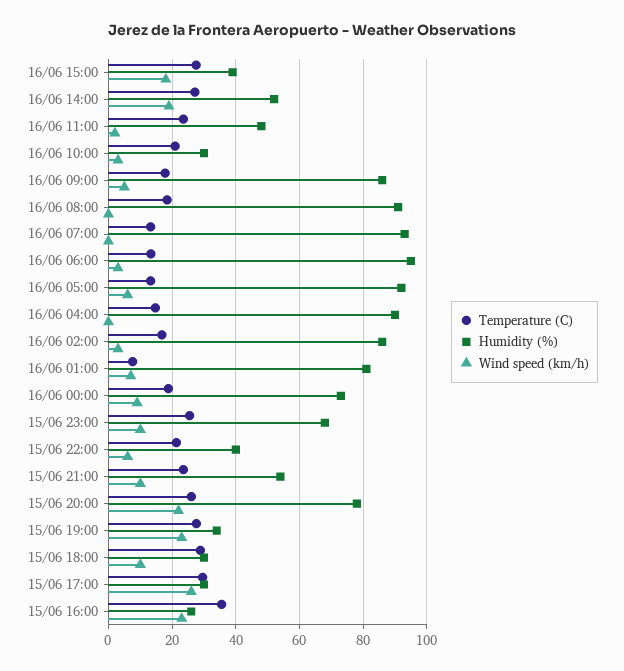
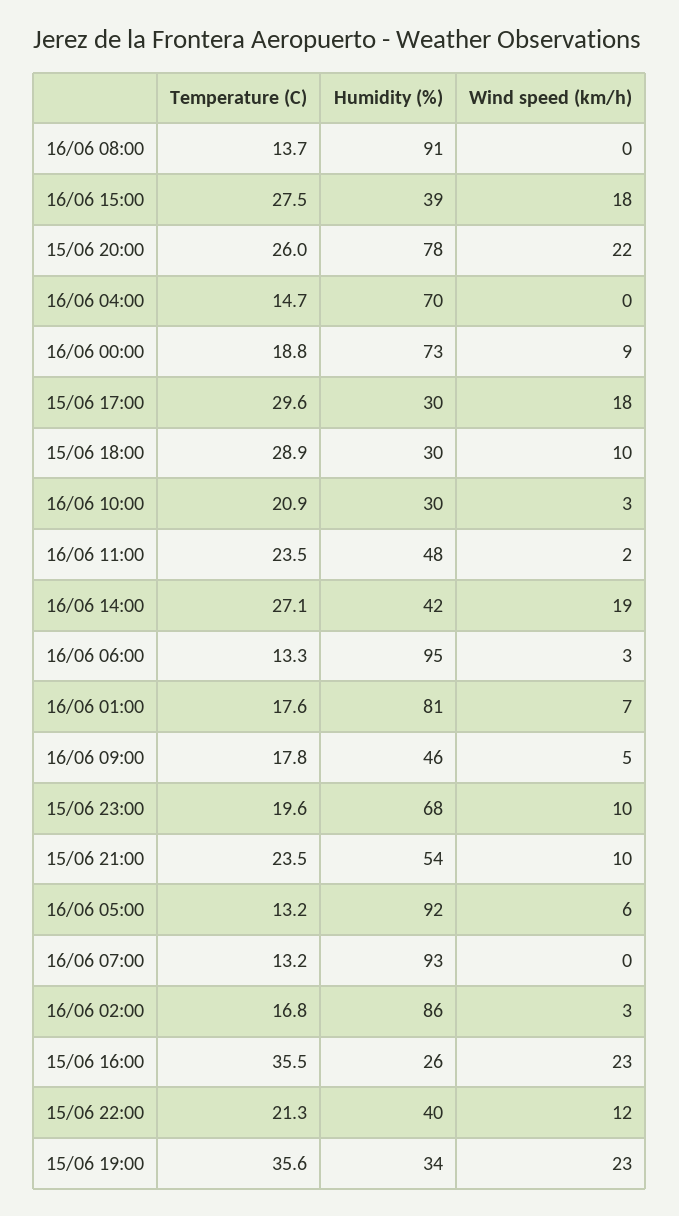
Humidity (%), 16/06 14:00: 52 -> 42
Humidity (%), 16/06 09:00: 86 -> 46
Temperature (C), 16/06 08:00: 18 -> 13.7
Humidity (%), 16/06 04:00: 90 -> 70
Temperature (C), 16/06 01:00: 8 -> 17.6
Temperature (C), 15/06 23:00: 26 -> 19.6
Wind speed (km/h), 15/06 22:00: 6 -> 12
Temperature (C), 15/06 19:00: 28 -> 35.6
Wind speed (km/h), 15/06 17:00: 26 -> 18

